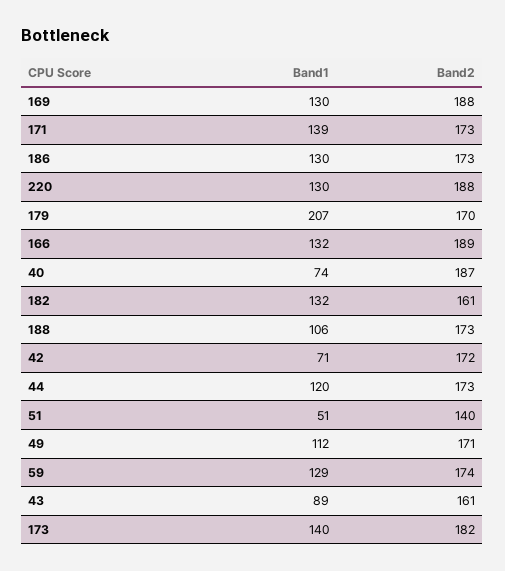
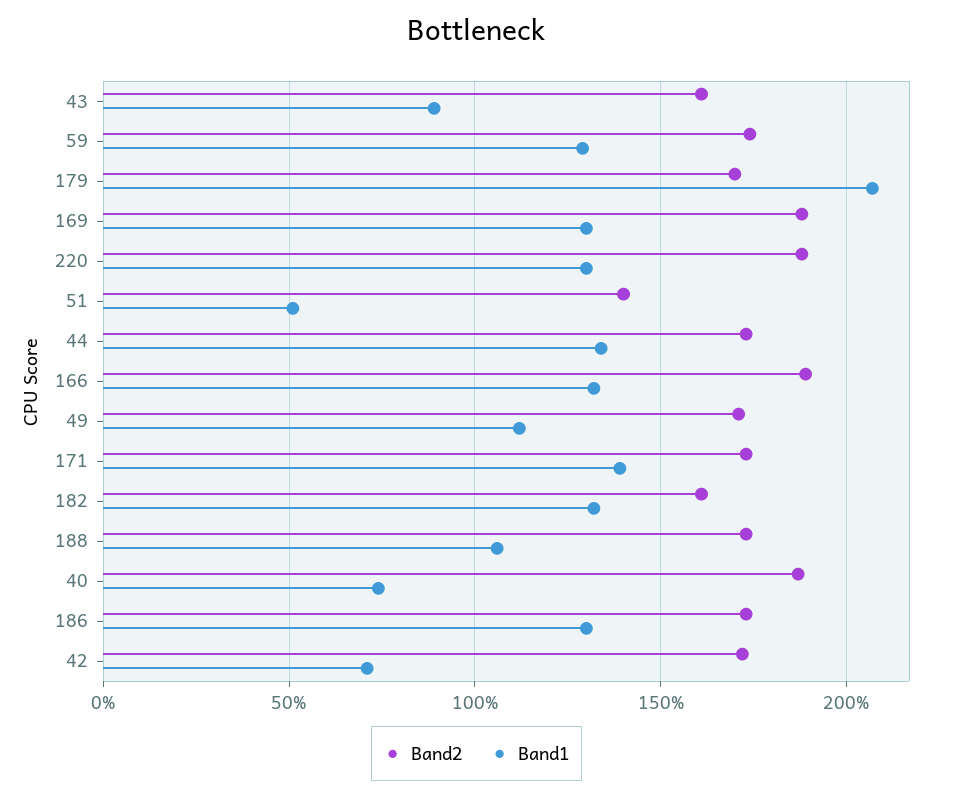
Band1, 44: 120 -> 135
Band1, 173: 140 -> none
Band2, 173: 182 -> none

